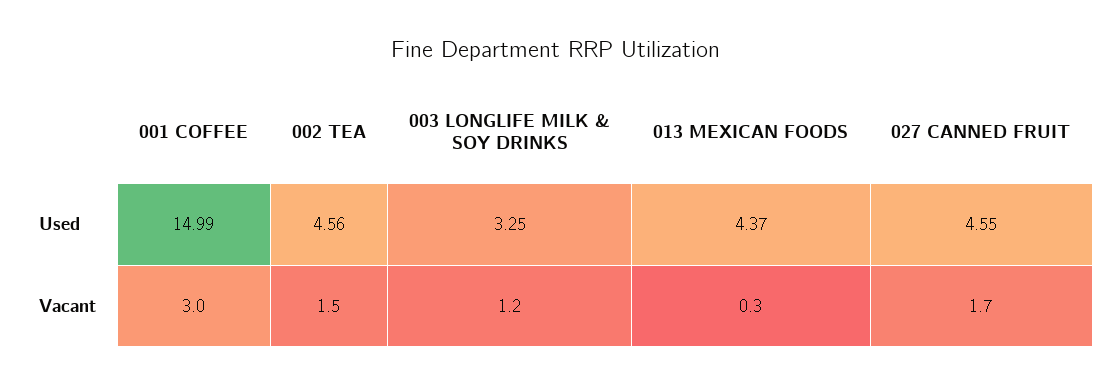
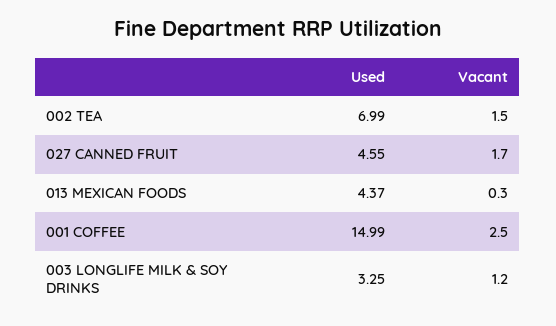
002 TEA, Used: 4.56 -> 6.99
001 COFFEE, Vacant: 3 -> 2.5

